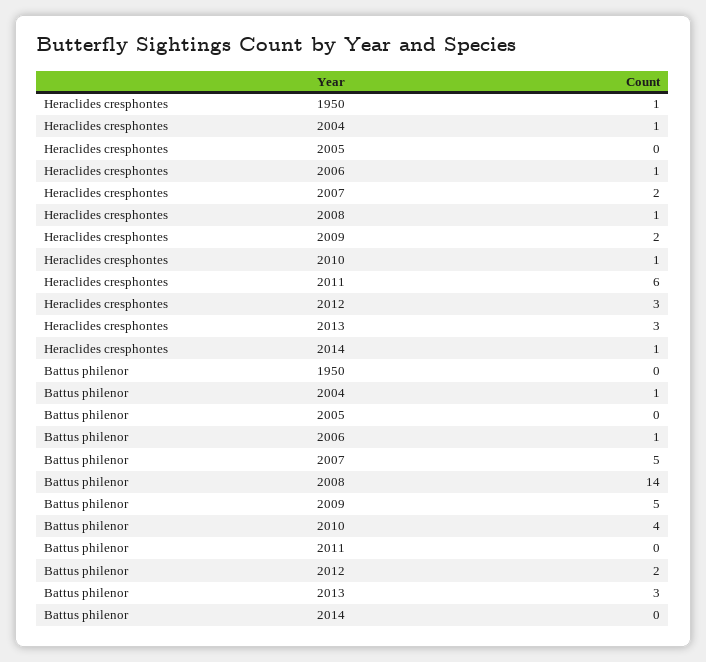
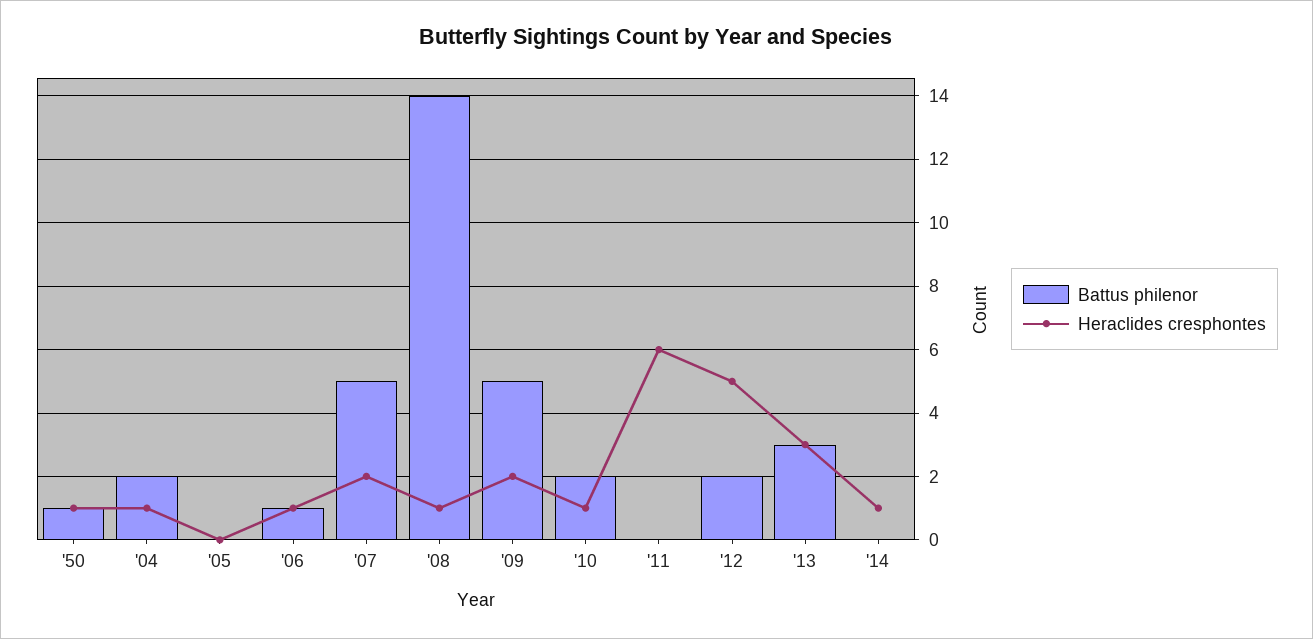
Heraclides cresphontes, 2012: 3 -> 5
Battus philenor, 1950: 0 -> 1
Battus philenor, 2004: 1 -> 2
Battus philenor, 2010: 4 -> 2

